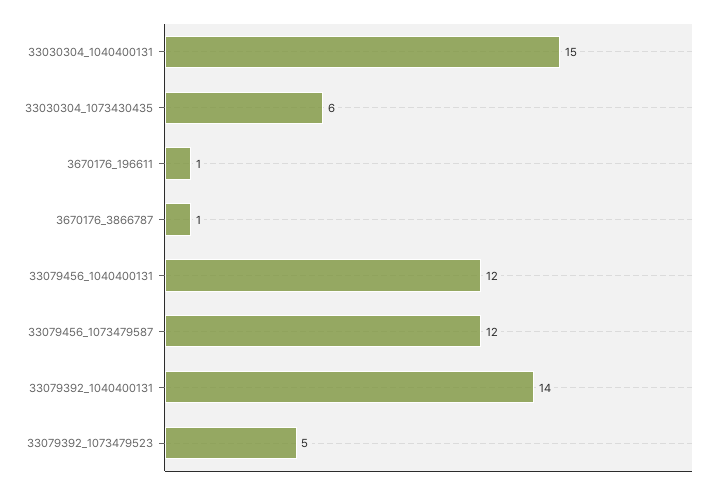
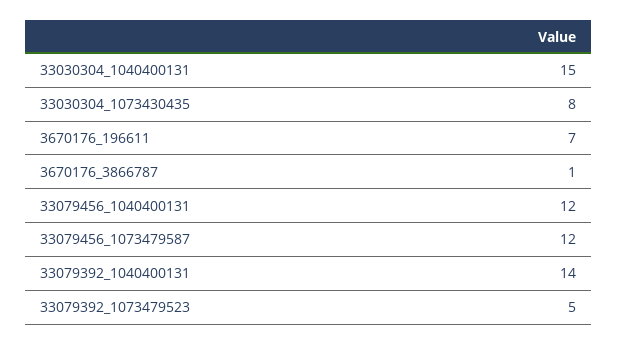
33030304_1073430435: 6 -> 8
3670176_196611: 1 -> 7

